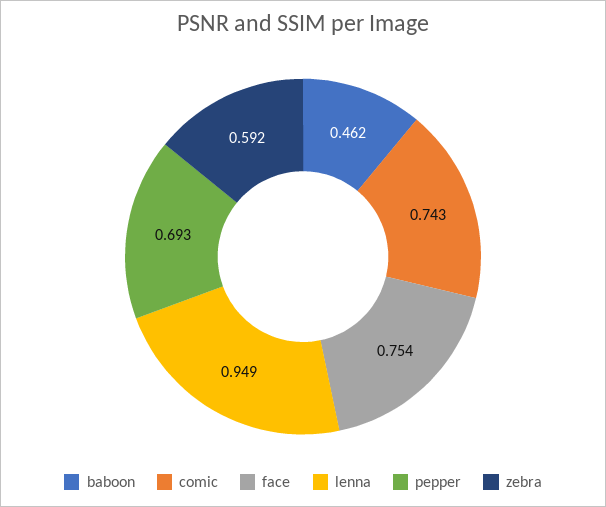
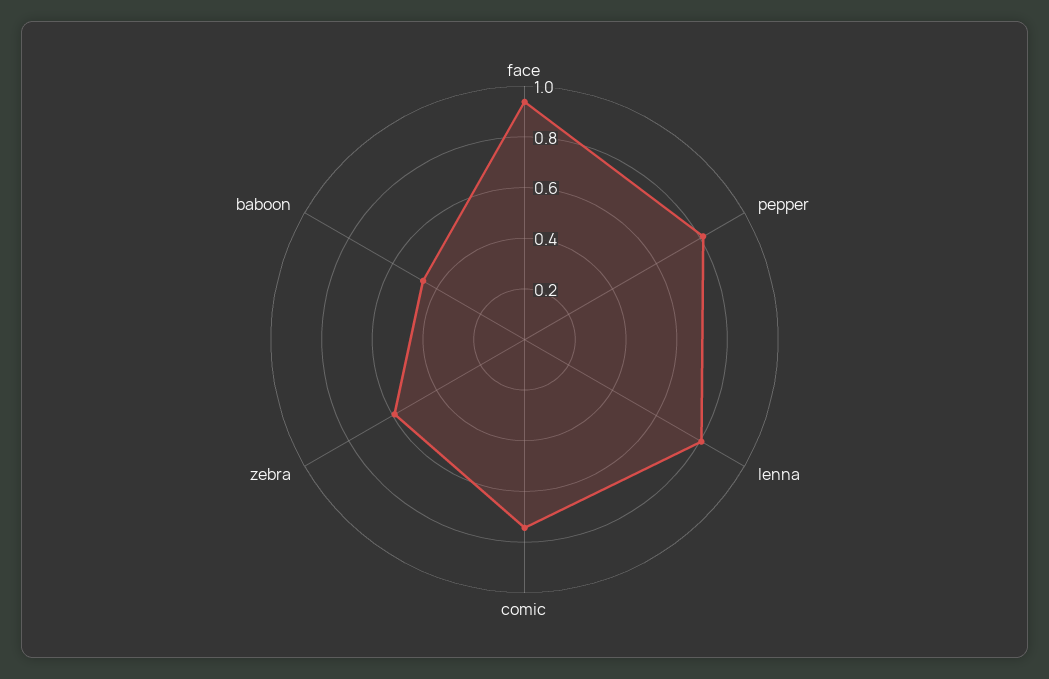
face: 0.754 -> 0.95
lenna: 0.949 -> 0.8
pepper: 0.693 -> 0.8

